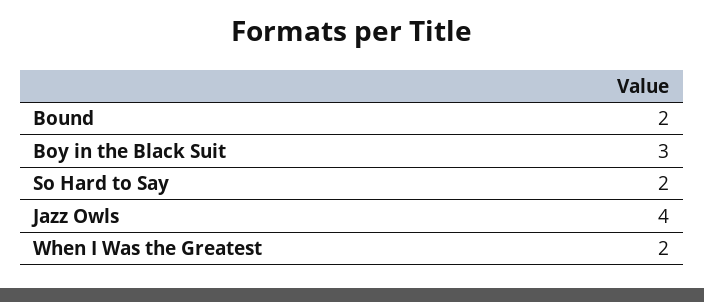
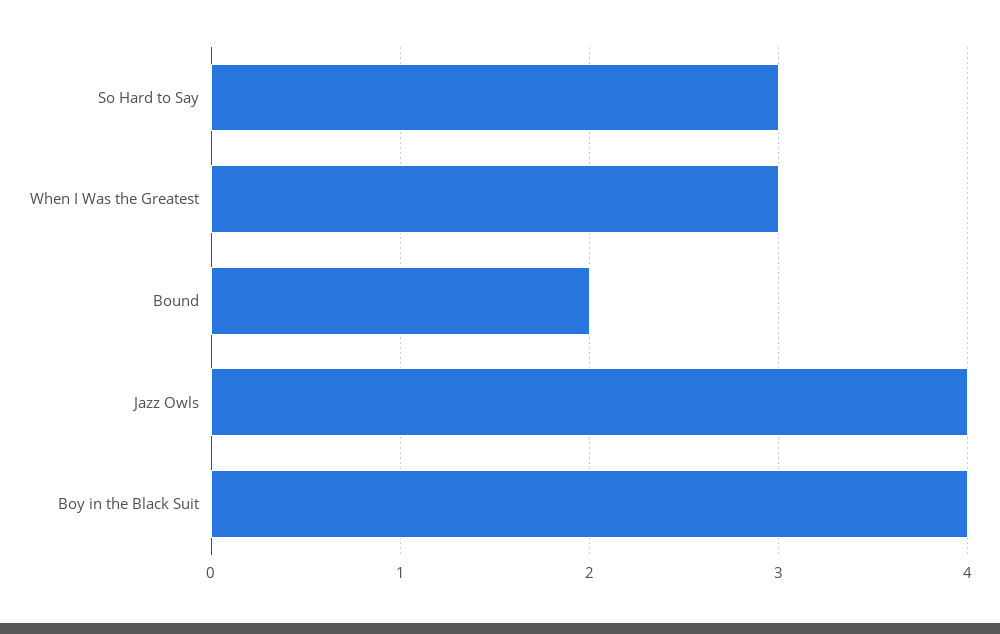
Boy in the Black Suit: 3 -> 4
So Hard to Say: 2 -> 3
When I Was the Greatest: 2 -> 3

